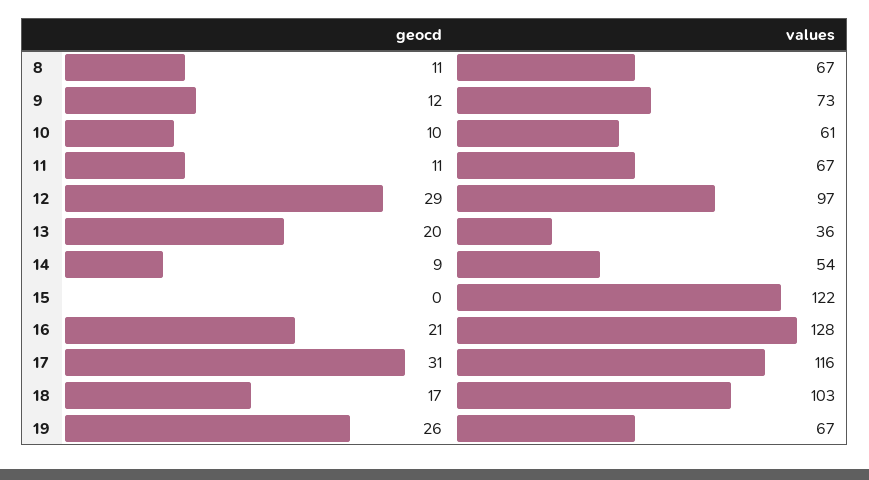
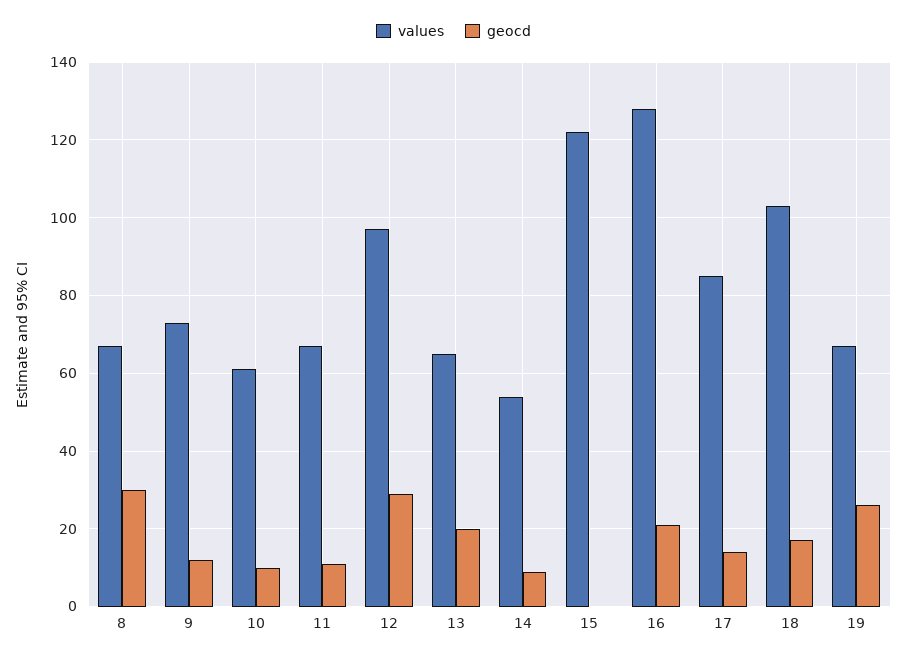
geocd, 8: 11 -> 30
values, 13: 36 -> 65
geocd, 17: 31 -> 15
values, 17: 116 -> 85

